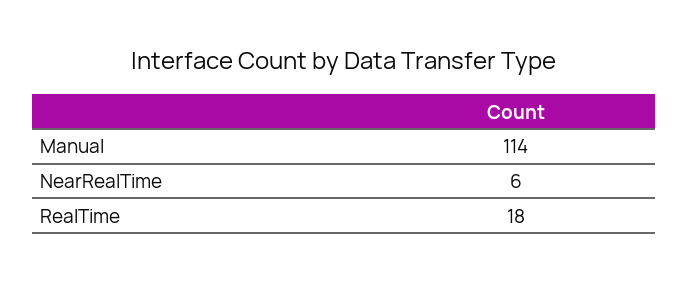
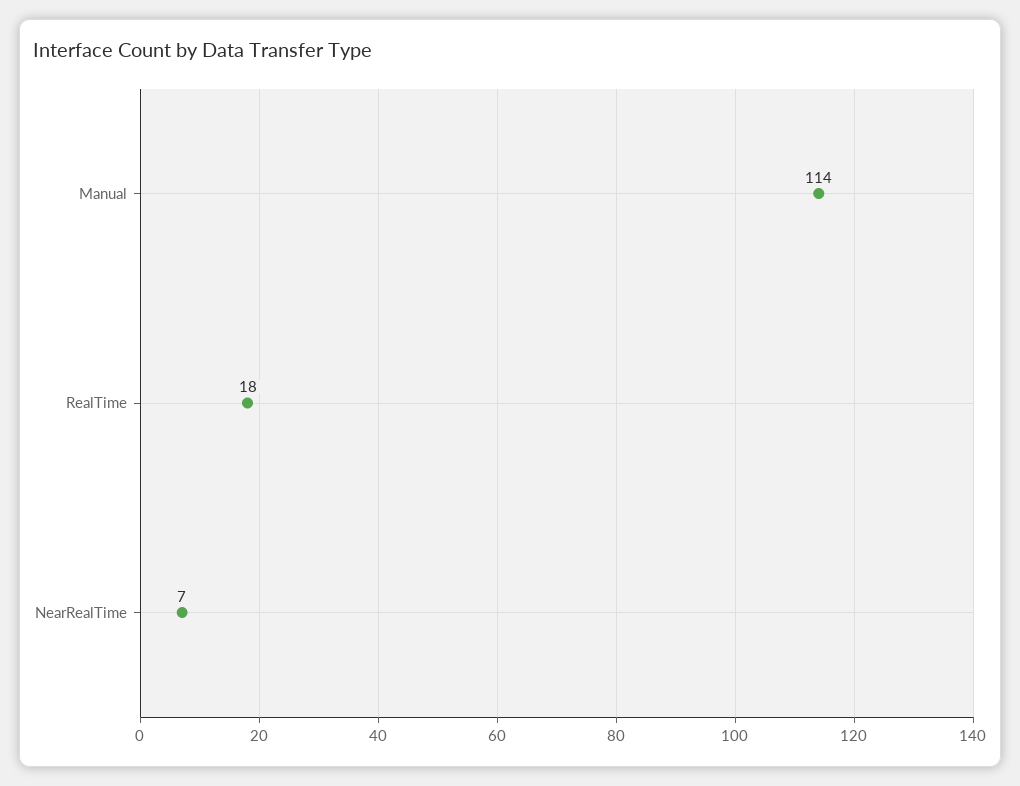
NearRealTime: 6 -> 7

